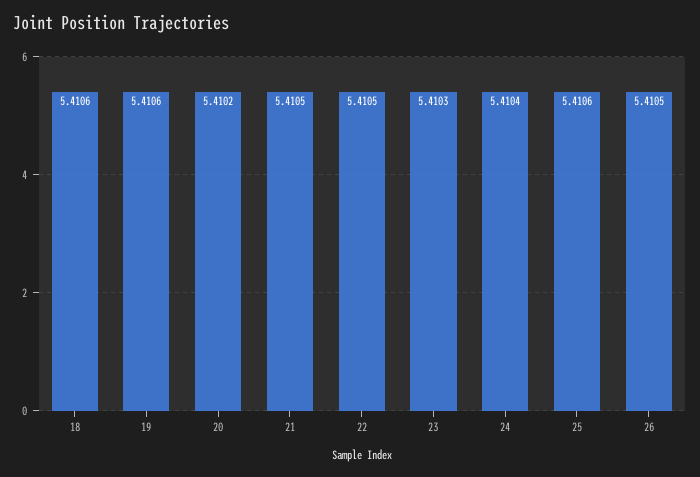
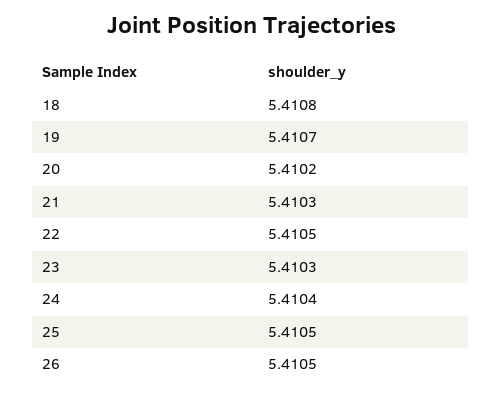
18: 5.4106 -> 5.4108
19: 5.4106 -> 5.4107
21: 5.4105 -> 5.4103
25: 5.4106 -> 5.4105

